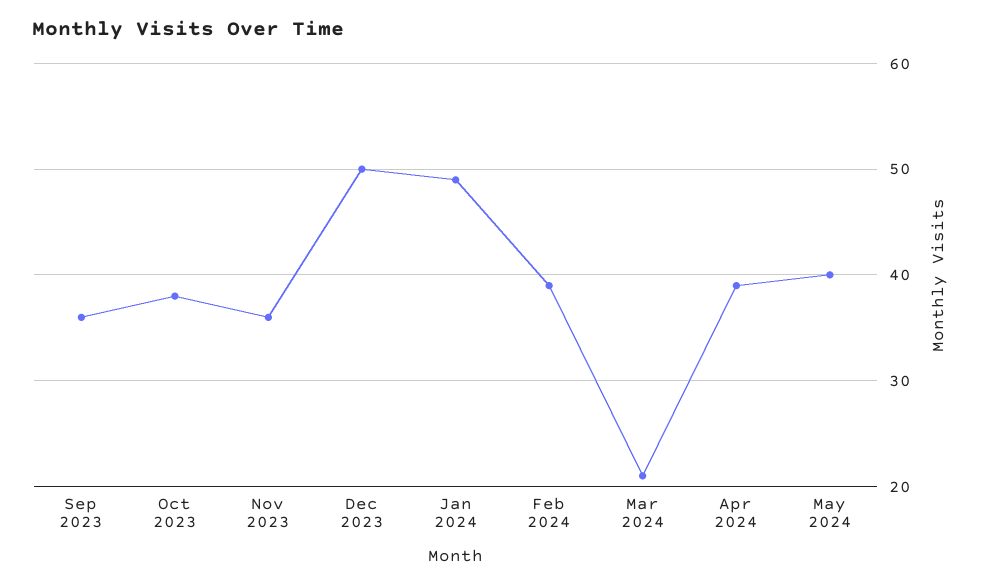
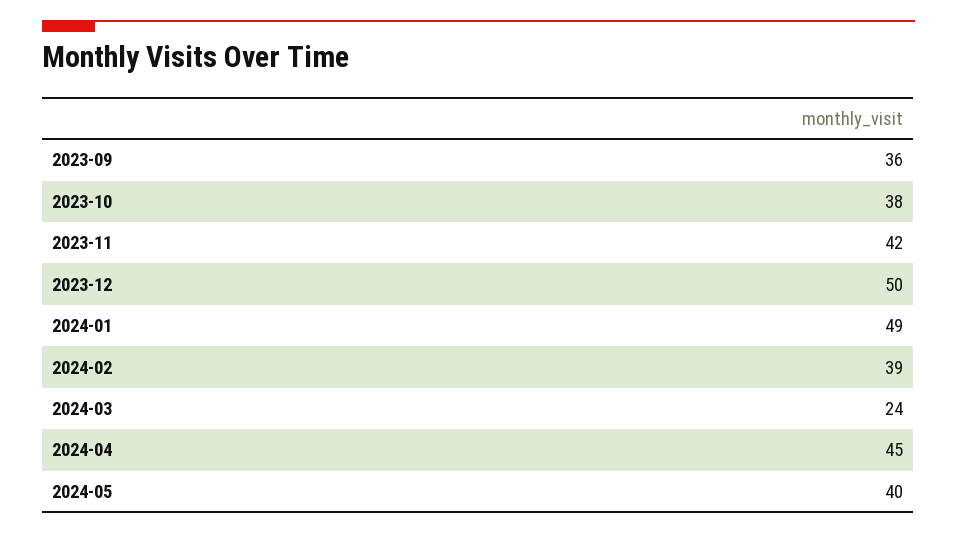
Nov 2023: 36 -> 42
Mar 2024: 21 -> 24
Apr 2024: 39 -> 45

